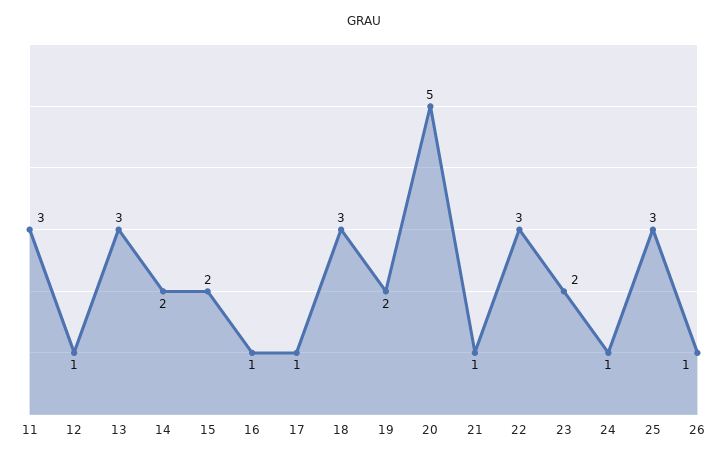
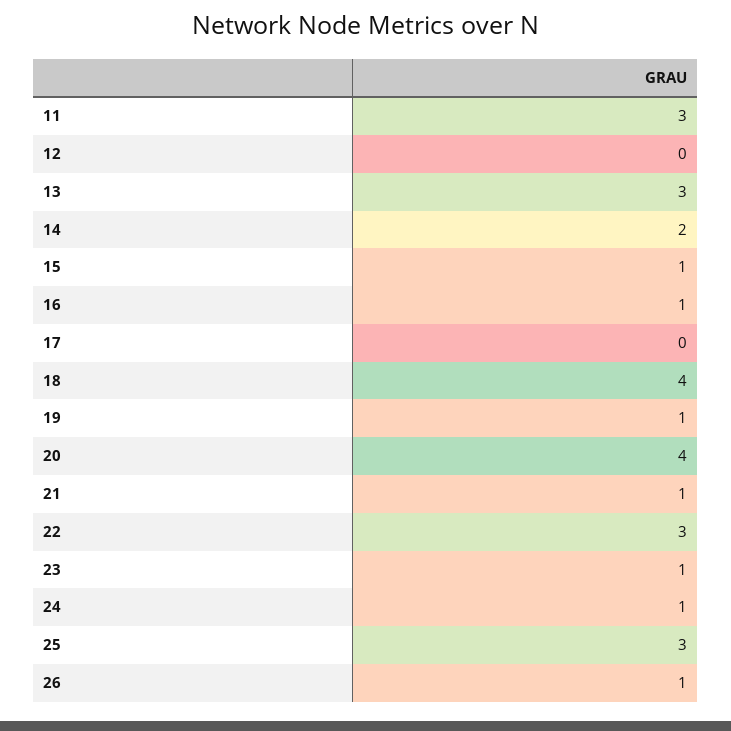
12: 1 -> 0
15: 2 -> 1
17: 1 -> 0
18: 3 -> 4
19: 2 -> 1
20: 5 -> 4
23: 2 -> 1

